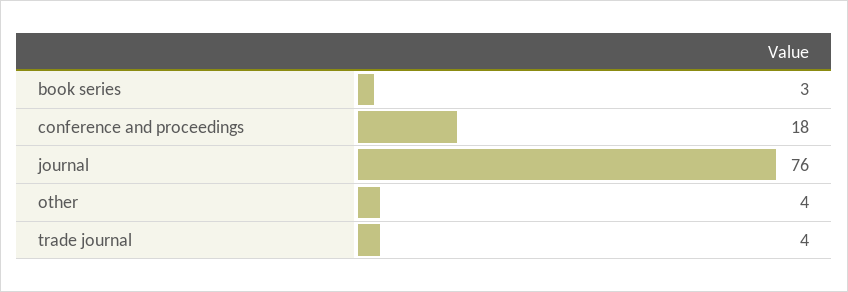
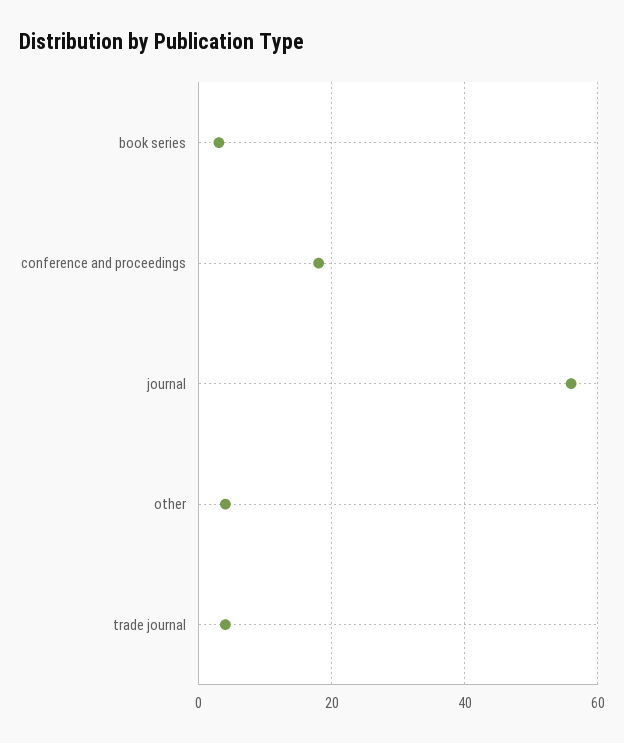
journal: 76 -> 55

